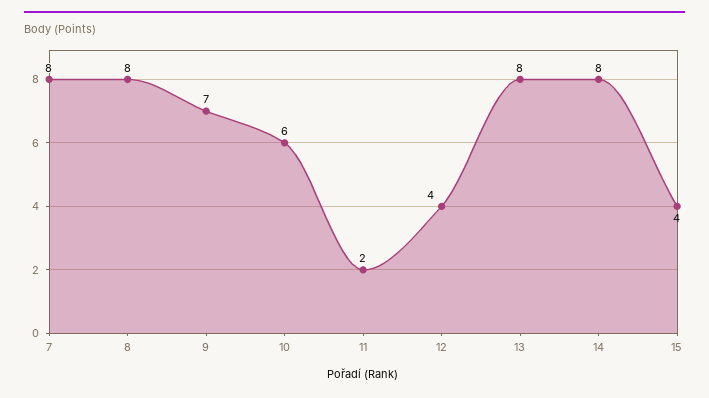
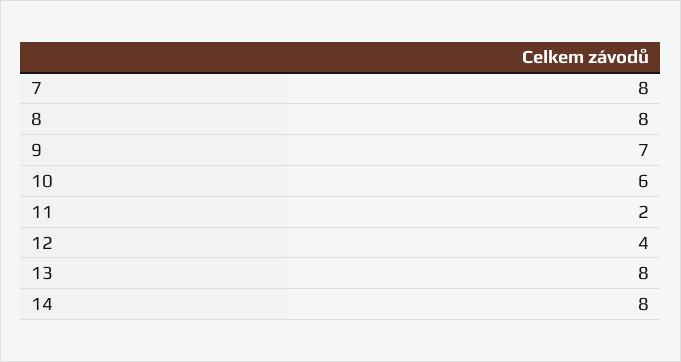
15: 4 -> none

